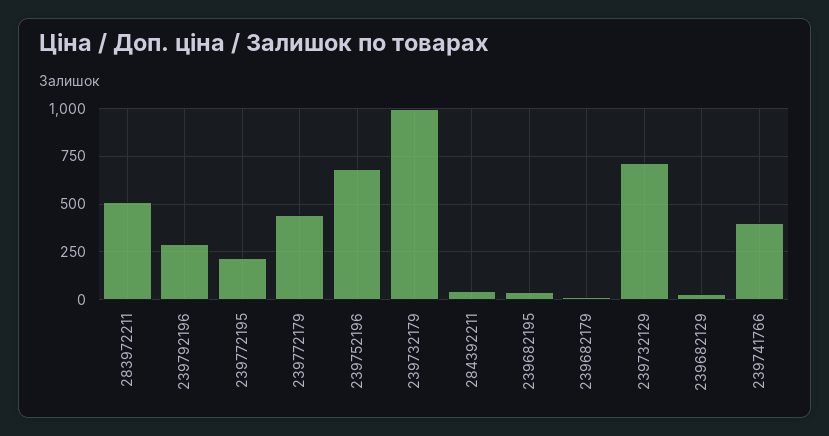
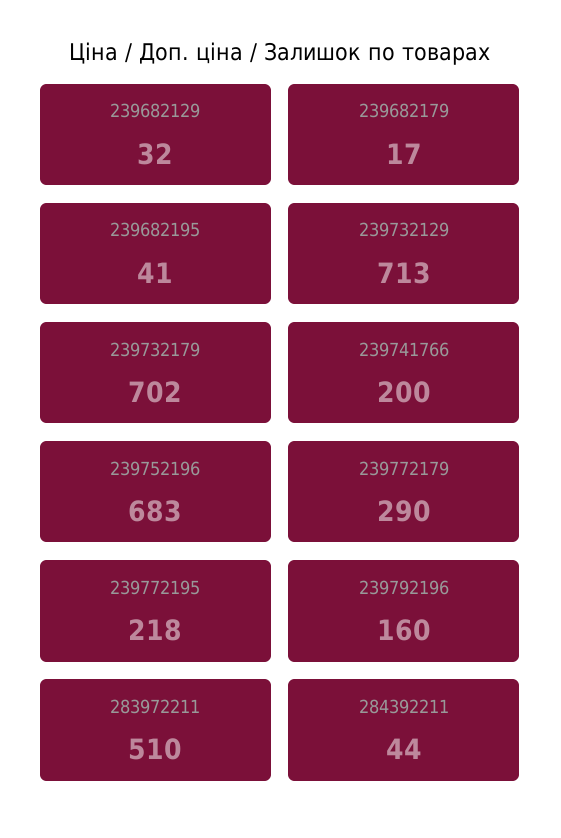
239792196: 300 -> 160
239772179: 450 -> 290
239732179: 1000 -> 702
239741766: 400 -> 200

